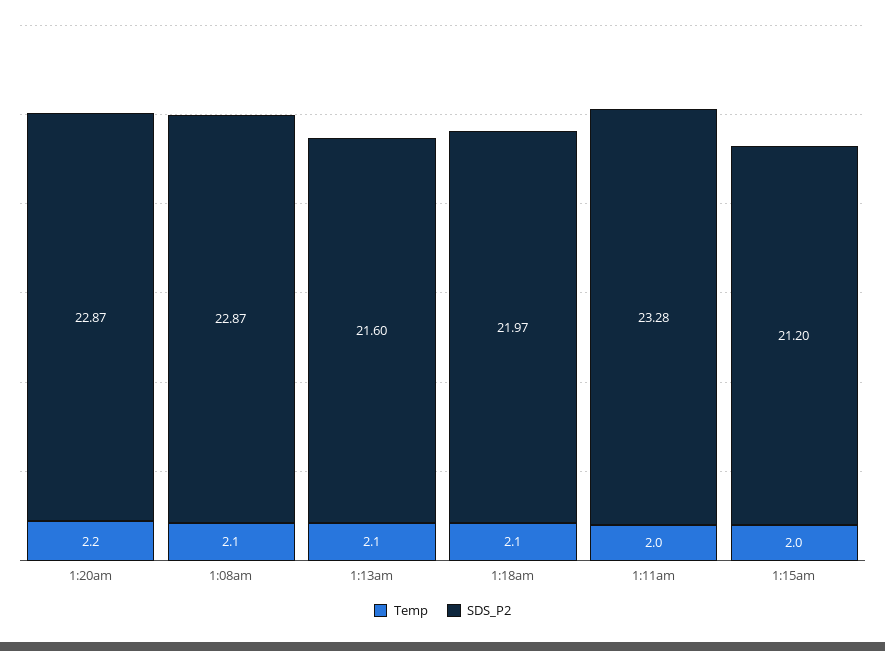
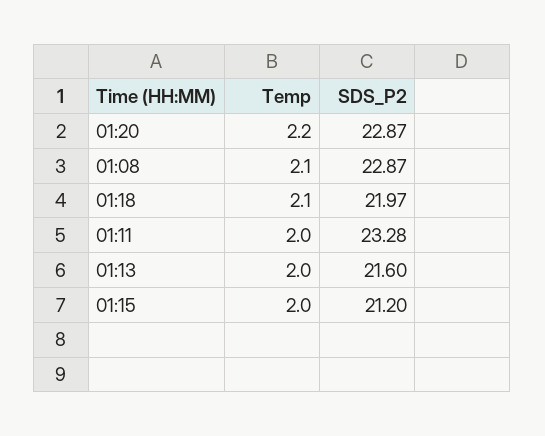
Temp, 1:13am: 2.1 -> 2

